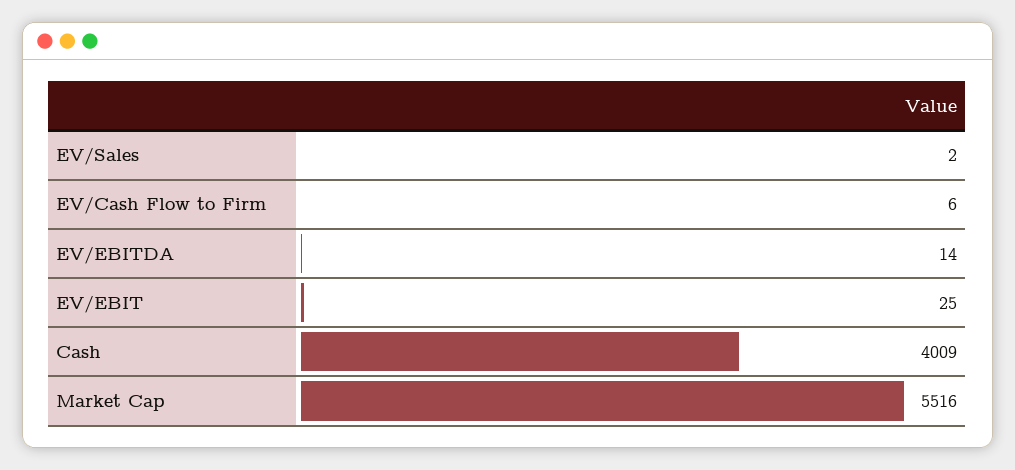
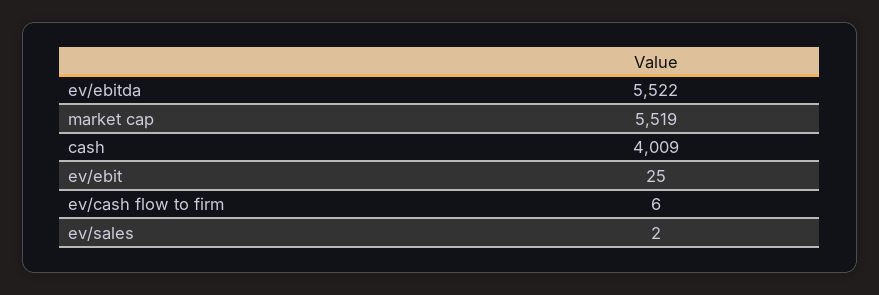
EV/EBITDA: 14 -> 5522
Market Cap: 5516 -> 5519

